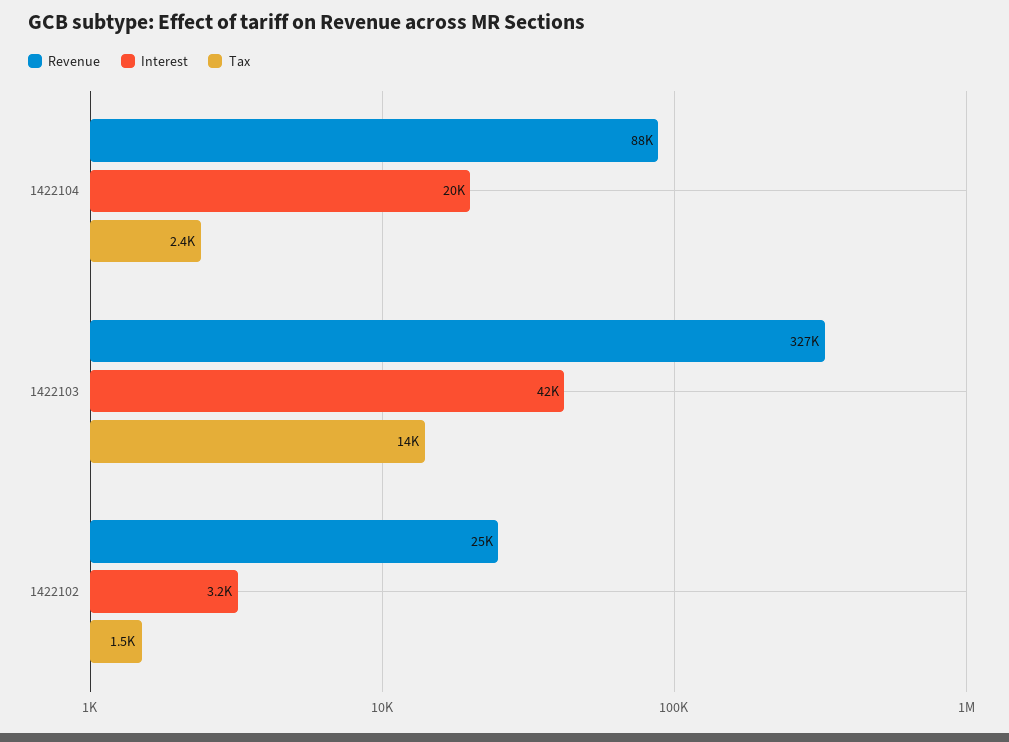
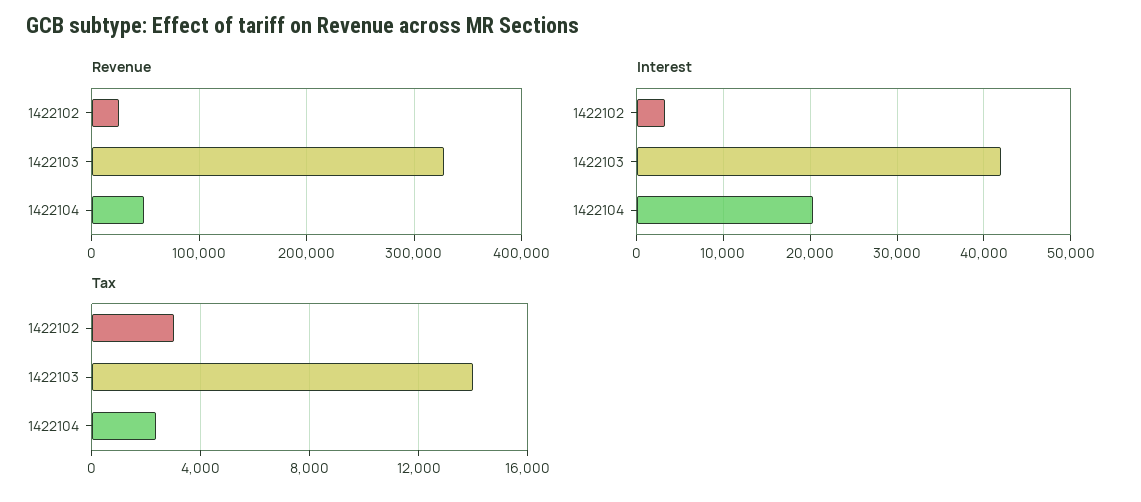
Revenue, 1422104: 88000 -> 50000
Tax, 1422102: 1500 -> 3000

